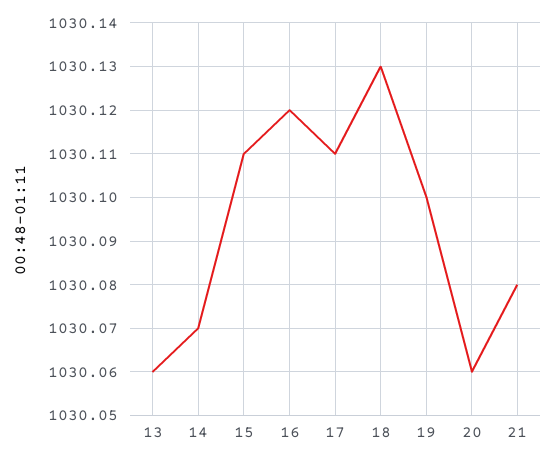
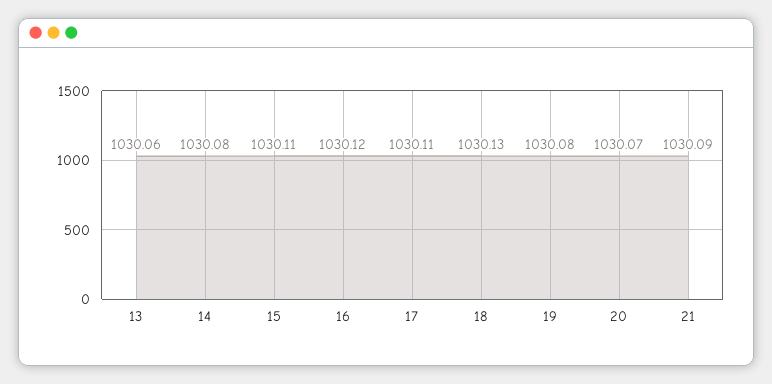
14: 1030.07 -> 1030.08
19: 1030.1 -> 1030.08
20: 1030.06 -> 1030.07
21: 1030.08 -> 1030.09

